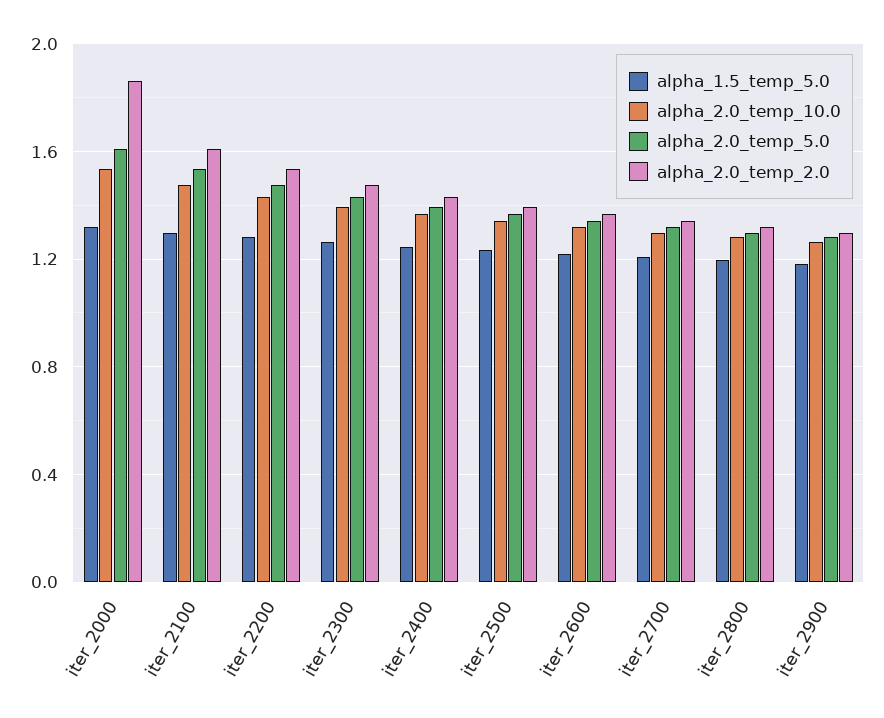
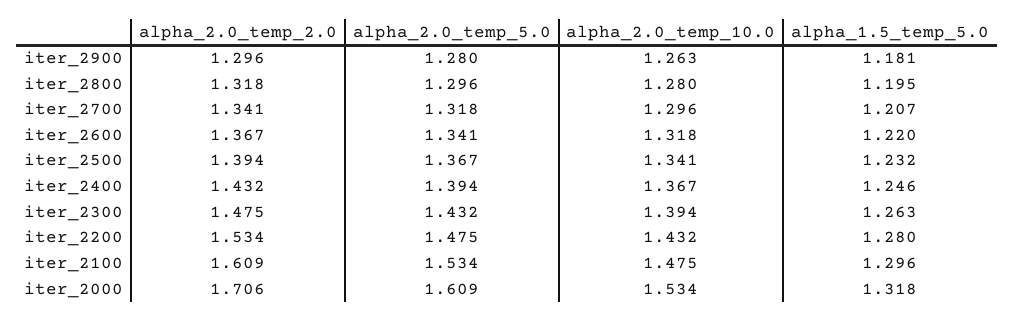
alpha_2.0_temp_2.0, iter_2000: 1.85 -> 1.706

